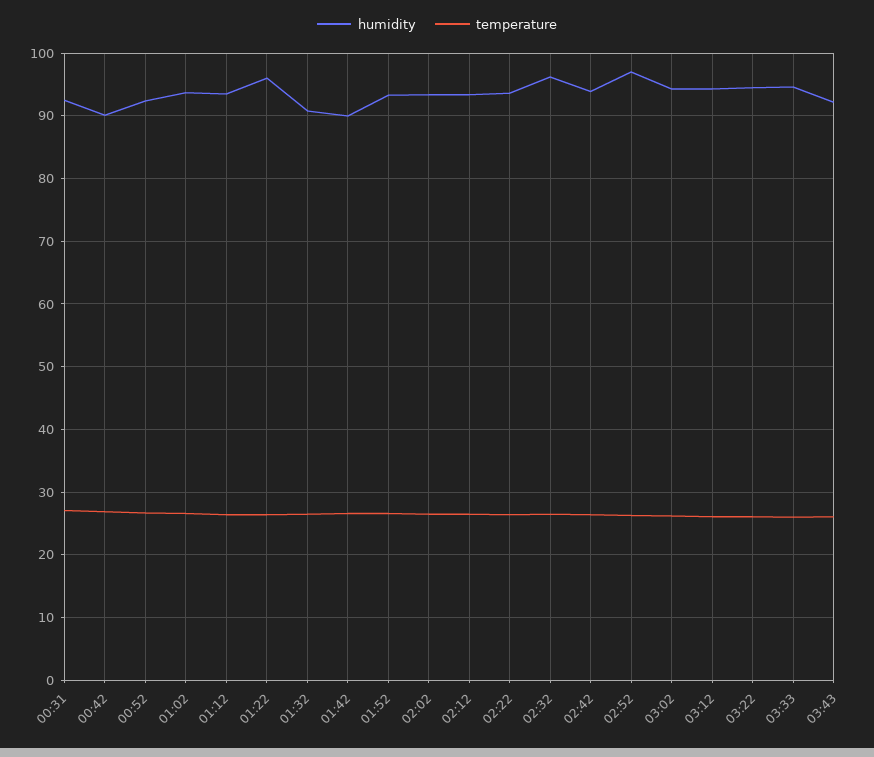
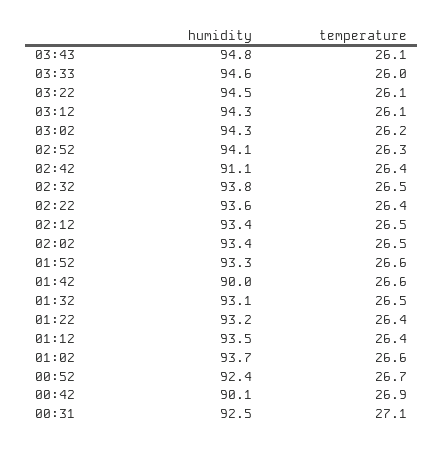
humidity, 01:22: 96 -> 93.2
humidity, 01:32: 91 -> 93.1
humidity, 02:32: 96 -> 93.8
humidity, 02:42: 94 -> 91.1
humidity, 02:52: 97 -> 94.1
humidity, 03:43: 92 -> 94.8

